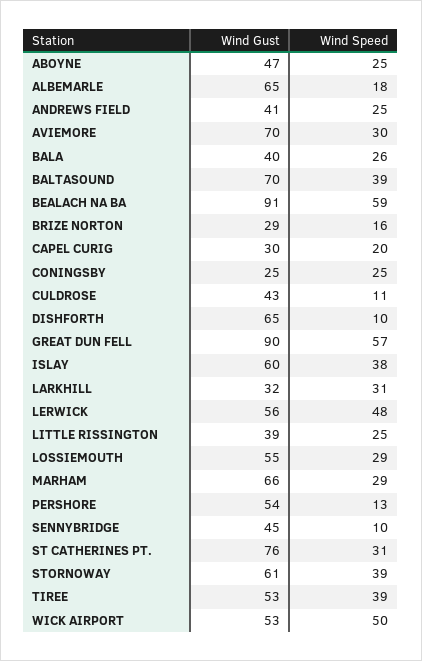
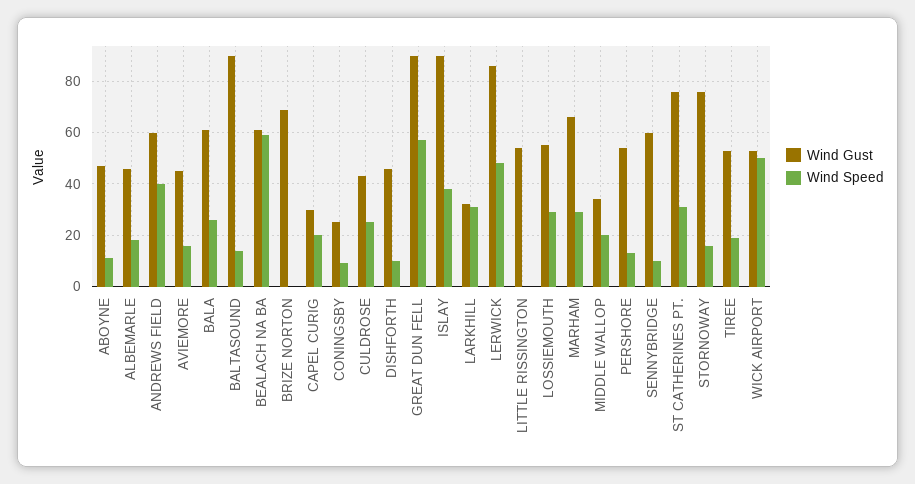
Wind Speed, ABOYNE: 25 -> 10
Wind Gust, ALBEMARLE: 65 -> 45
Wind Gust, ANDREWS FIELD: 41 -> 60
Wind Speed, ANDREWS FIELD: 25 -> 40
Wind Gust, AVIEMORE: 70 -> 45
Wind Speed, AVIEMORE: 30 -> 15
Wind Gust, BALA: 40 -> 60
Wind Gust, BALTASOUND: 70 -> 90
Wind Speed, BALTASOUND: 39 -> 15
Wind Gust, BEALACH NA BA: 91 -> 60
Wind Gust, BRIZE NORTON: 29 -> 70
Wind Speed, BRIZE NORTON: 16 -> 0
Wind Speed, CONINGSBY: 25 -> 10
Wind Speed, CULDROSE: 11 -> 25
Wind Gust, DISHFORTH: 65 -> 45
Wind Gust, ISLAY: 60 -> 90
Wind Gust, LERWICK: 56 -> 85
Wind Gust, LITTLE RISSINGTON: 39 -> 55
Wind Speed, LITTLE RISSINGTON: 25 -> 0
Wind Gust, SENNYBRIDGE: 45 -> 60
Wind Gust, STORNOWAY: 61 -> 75
Wind Speed, STORNOWAY: 39 -> 15
Wind Speed, TIREE: 39 -> 20
Wind Gust, MIDDLE WALLOP: none -> 35
Wind Speed, MIDDLE WALLOP: none -> 20

